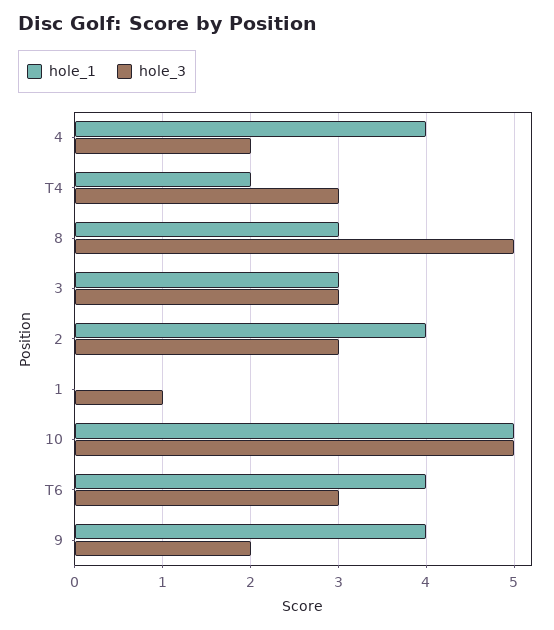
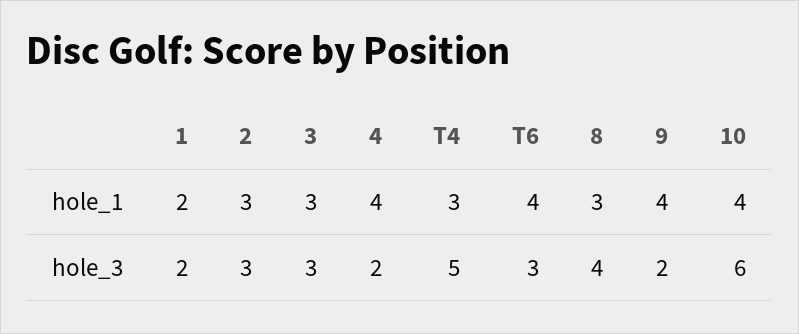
hole_1, T4: 2 -> 3
hole_3, T4: 3 -> 5
hole_3, 8: 5 -> 4
hole_1, 2: 4 -> 3
hole_1, 1: 0 -> 2
hole_3, 1: 1 -> 2
hole_1, 10: 5 -> 4
hole_3, 10: 5 -> 6

